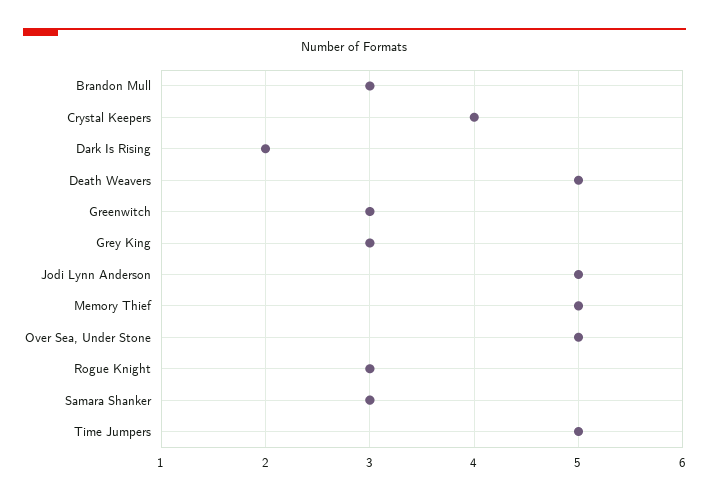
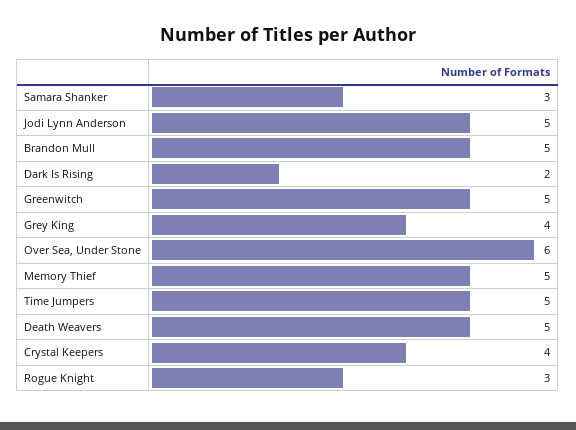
Brandon Mull: 3 -> 5
Greenwitch: 3 -> 5
Grey King: 3 -> 4
Over Sea, Under Stone: 5 -> 6

